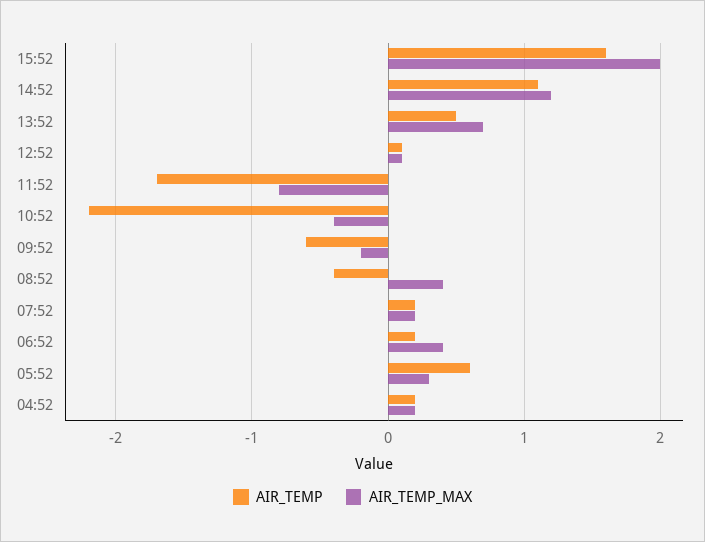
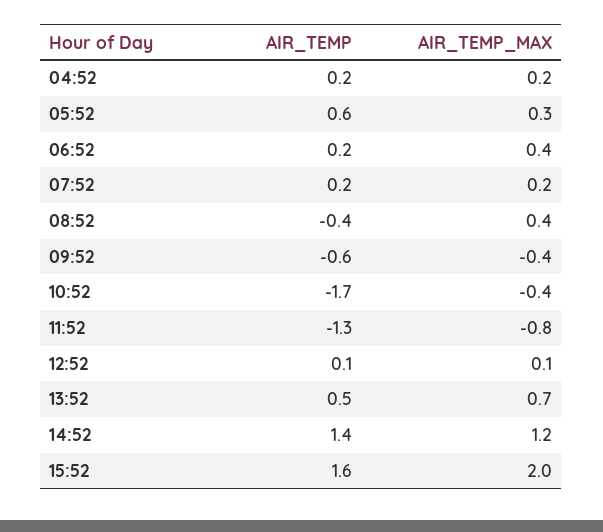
AIR_TEMP, 14:52: 1.1 -> 1.4
AIR_TEMP, 11:52: -1.7 -> -1.3
AIR_TEMP, 10:52: -2.2 -> -1.7
AIR_TEMP_MAX, 09:52: -0.2 -> -0.4

